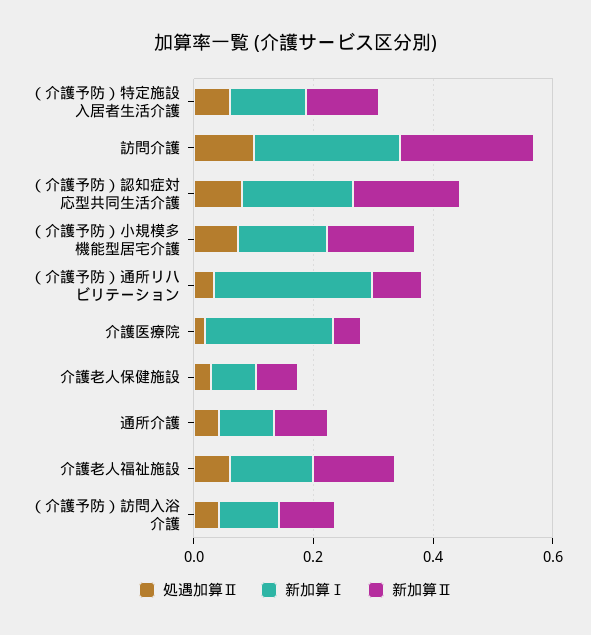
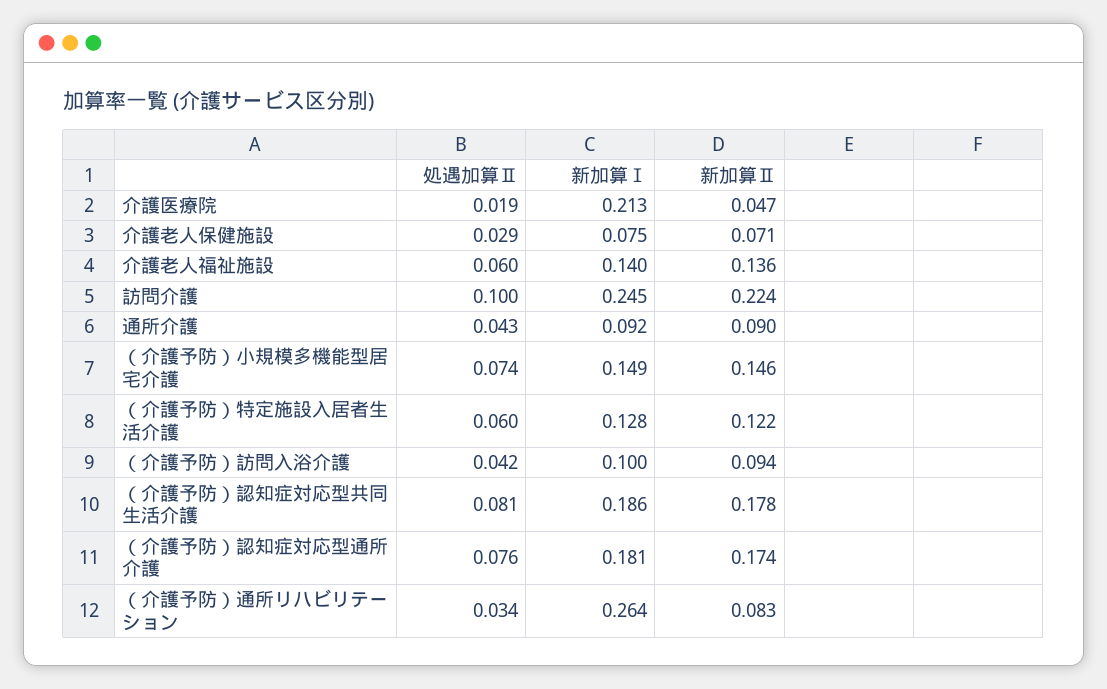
処遇加算Ⅱ, （介護予防）認知症対応型通所介護: none -> 0.076
新加算Ⅰ, （介護予防）認知症対応型通所介護: none -> 0.181
新加算Ⅱ, （介護予防）認知症対応型通所介護: none -> 0.174

